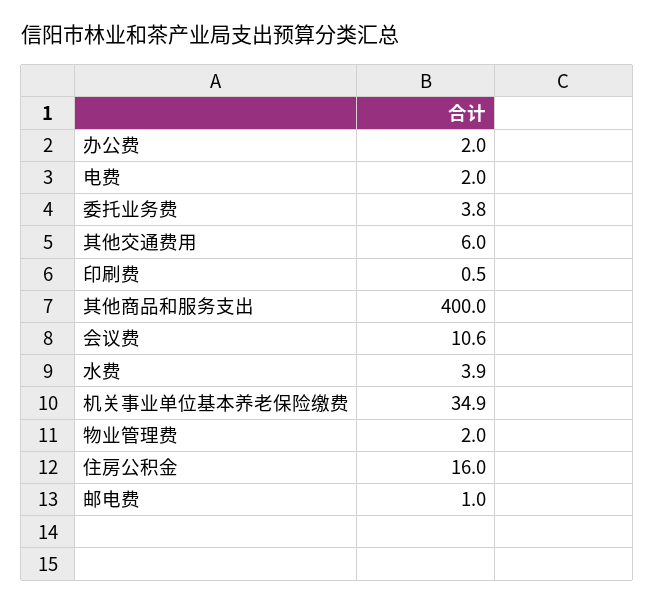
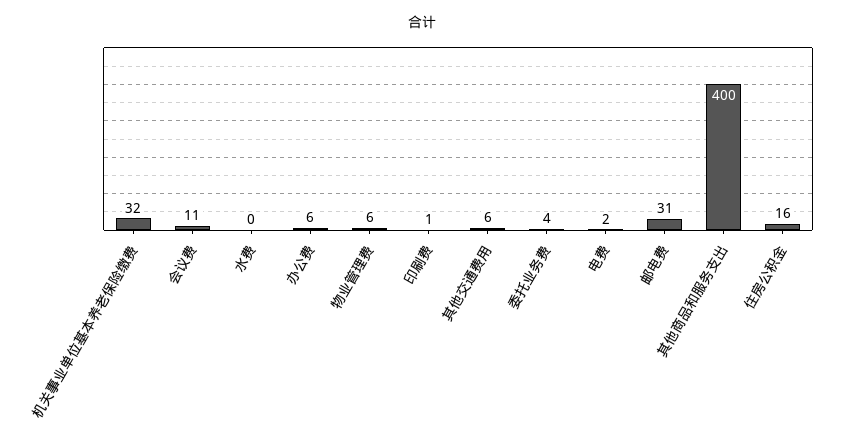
办公费: 2 -> 6
水费: 3.9 -> 0
机关事业单位基本养老保险缴费: 34.9 -> 32
物业管理费: 2 -> 6
邮电费: 1 -> 31

